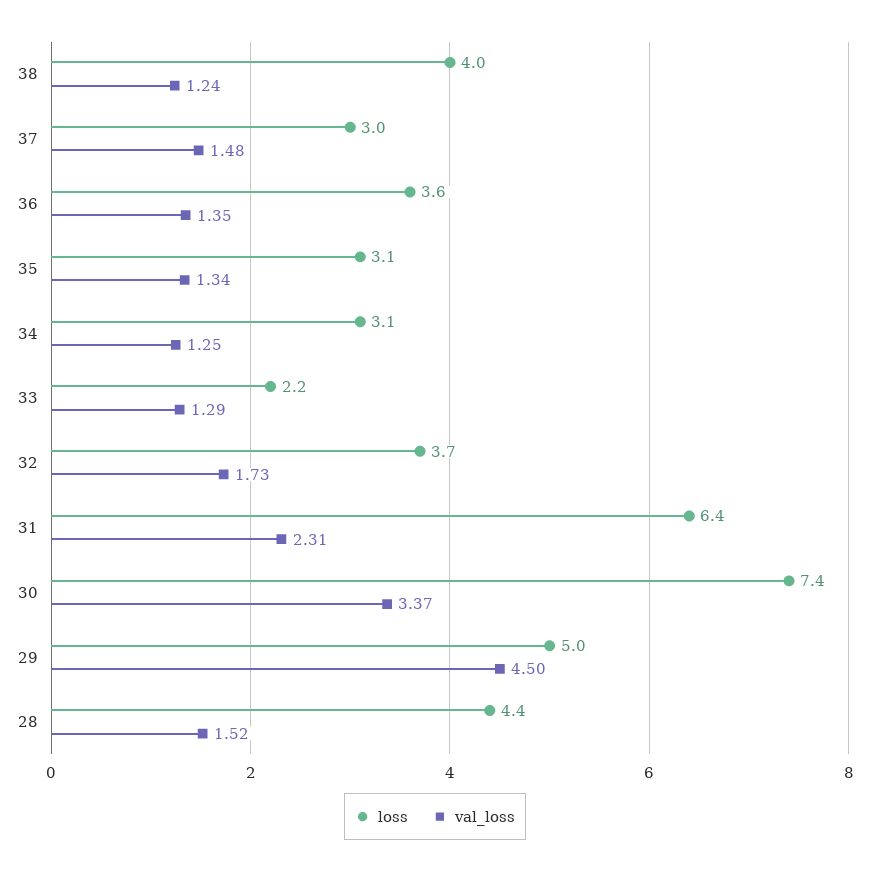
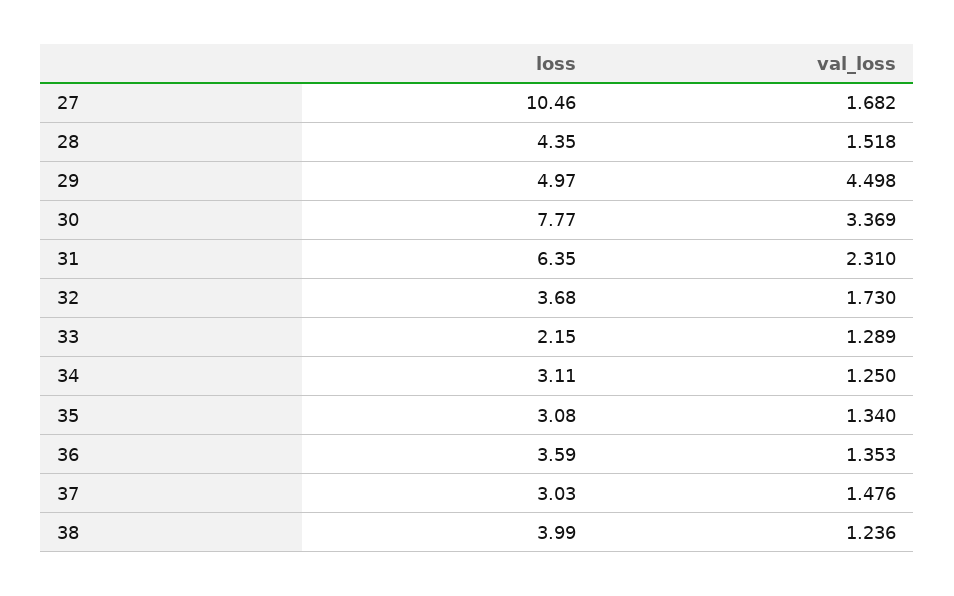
loss, 30: 7.4 -> 7.77
loss, 27: none -> 10.46
val_loss, 27: none -> 1.682

